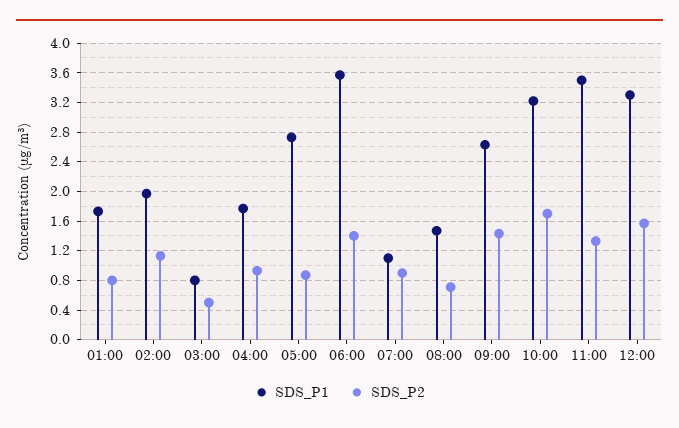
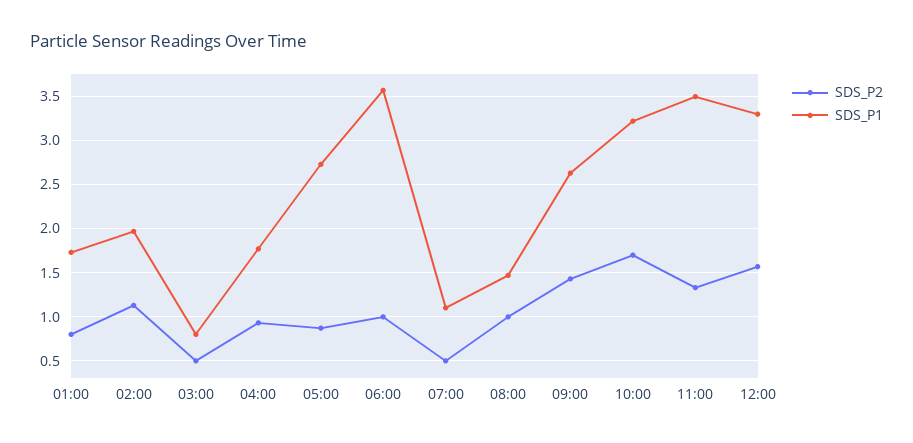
SDS_P2, 06:00: 1.4 -> 1
SDS_P2, 07:00: 0.9 -> 0.5
SDS_P2, 08:00: 0.7 -> 1

